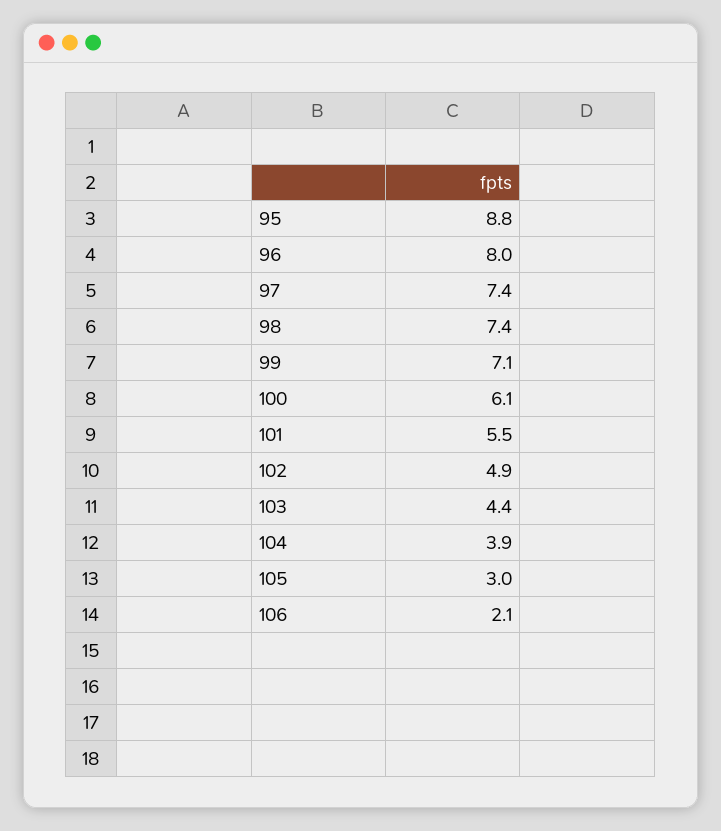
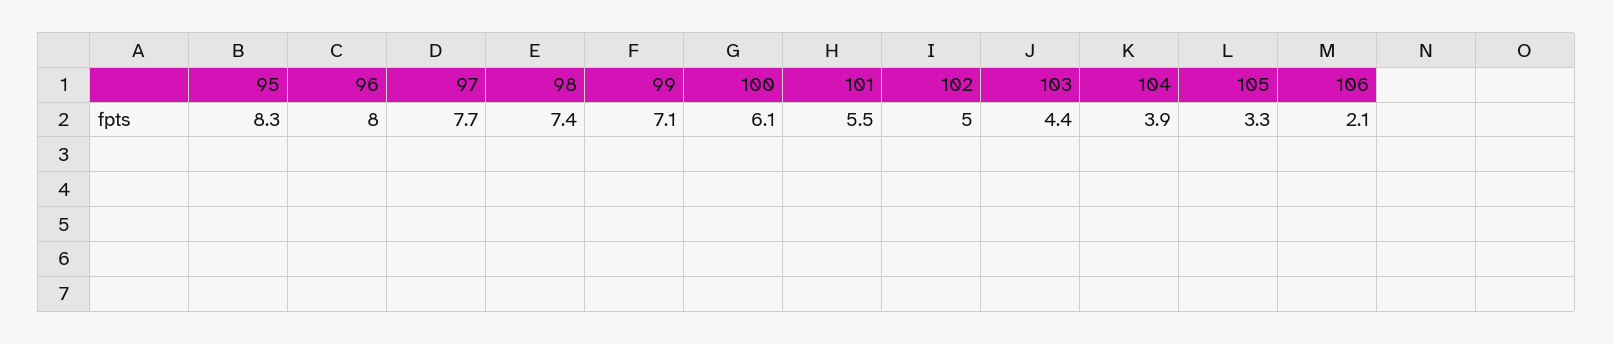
95: 8.8 -> 8.3
97: 7.4 -> 7.7
102: 4.9 -> 5
105: 3 -> 3.3

